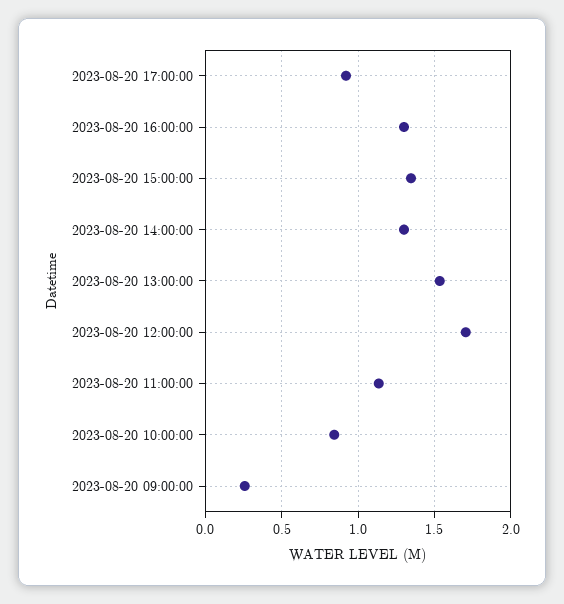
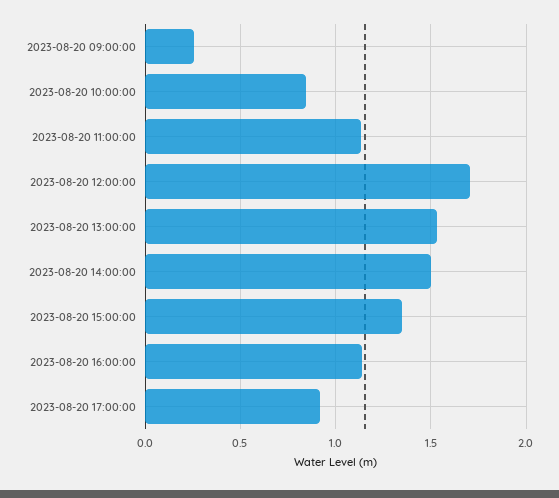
2023-08-20 16:00:00: 1.3 -> 1.15
2023-08-20 14:00:00: 1.3 -> 1.5

